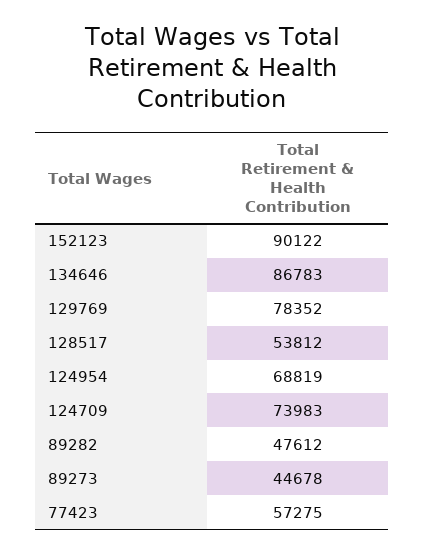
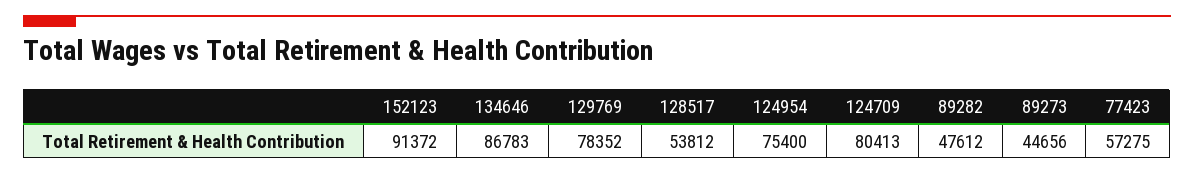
152123: 90122 -> 91372
124954: 68819 -> 75400
124709: 73983 -> 80413
89273: 44678 -> 44656

